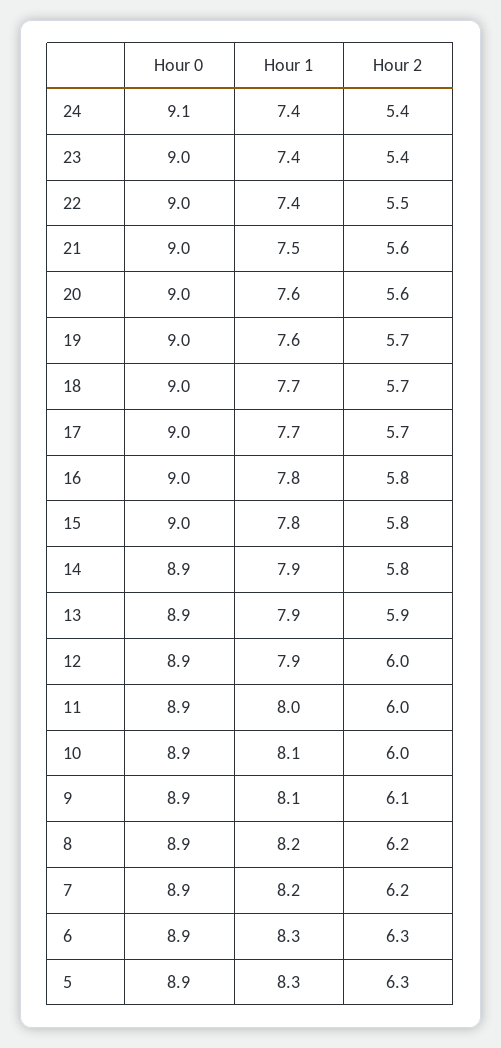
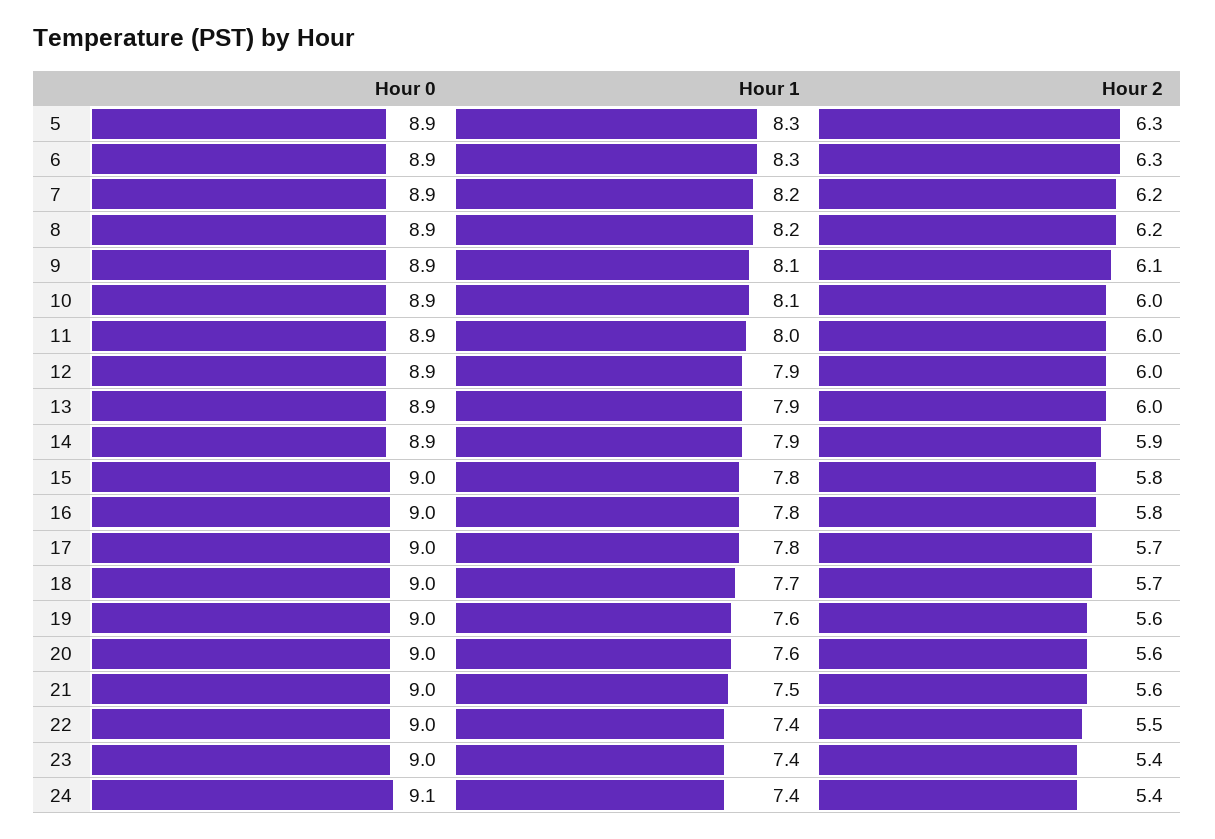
Hour 2, 19: 5.7 -> 5.6
Hour 1, 17: 7.7 -> 7.8
Hour 2, 14: 5.8 -> 5.9
Hour 2, 13: 5.9 -> 6

